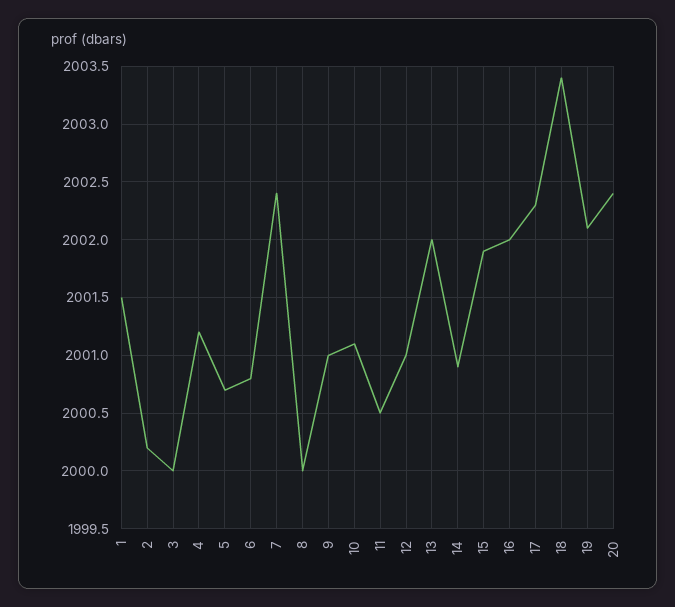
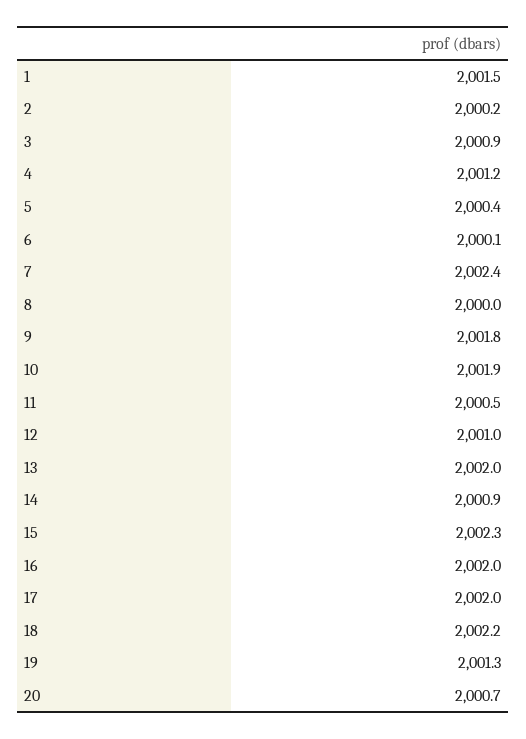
3: 2000 -> 2000.9
5: 2000.7 -> 2000.4
6: 2000.8 -> 2000.1
9: 2001 -> 2001.8
10: 2001.1 -> 2001.9
15: 2001.9 -> 2002.3
17: 2002.3 -> 2002
18: 2003.4 -> 2002.2
19: 2002.1 -> 2001.3
20: 2002.4 -> 2000.7

